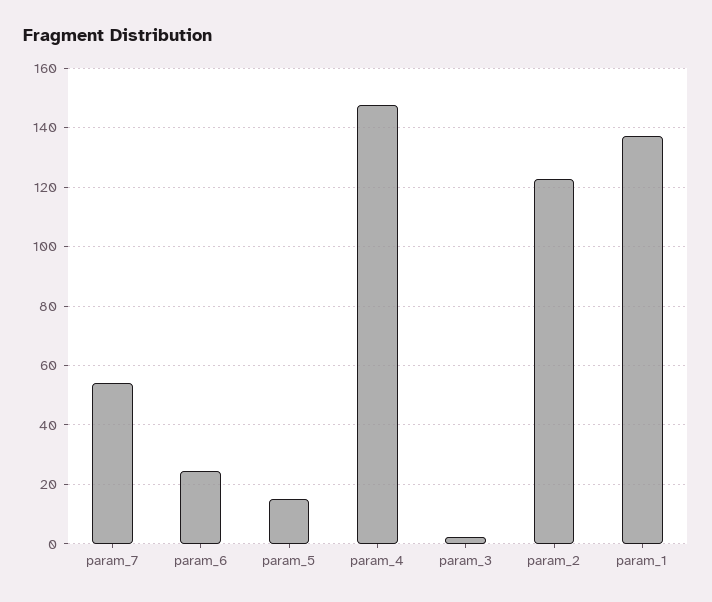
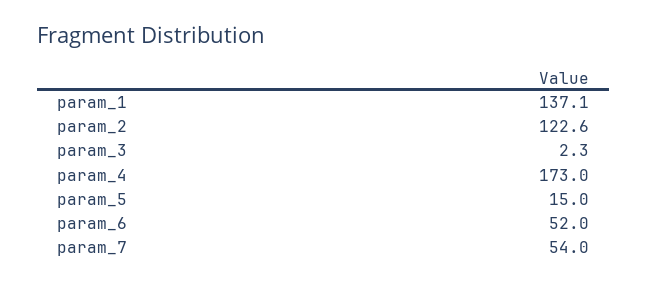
param_6: 25 -> 52
param_4: 147.5 -> 173

